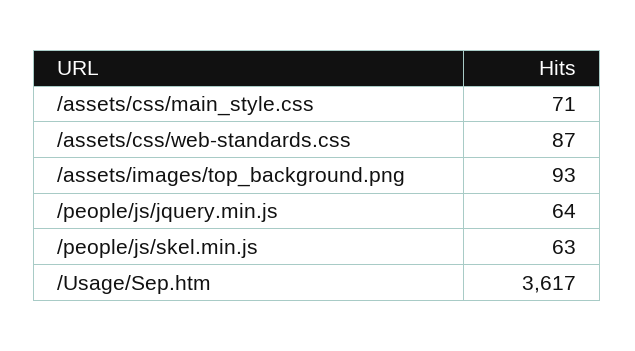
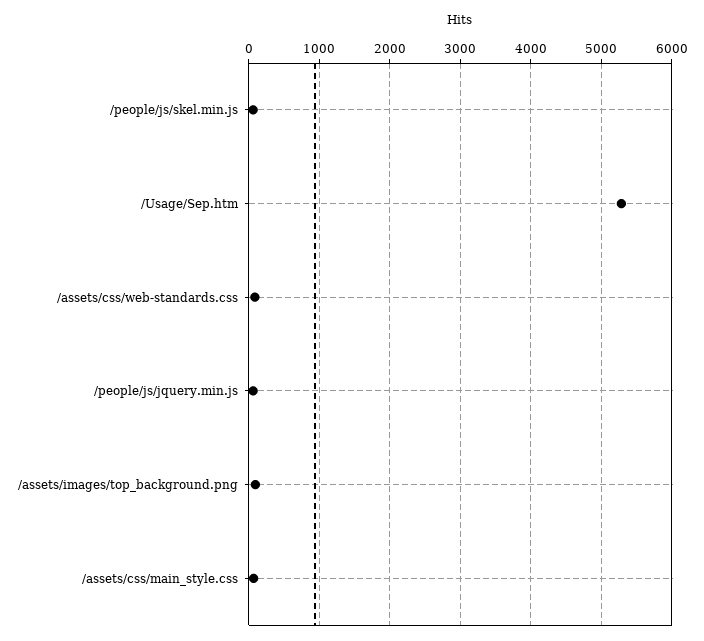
/Usage/Sep.htm: 3617 -> 5300

